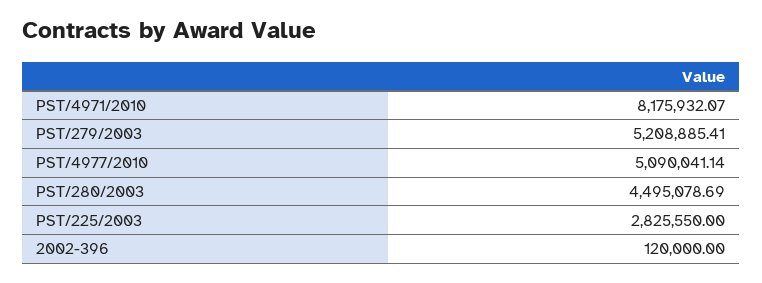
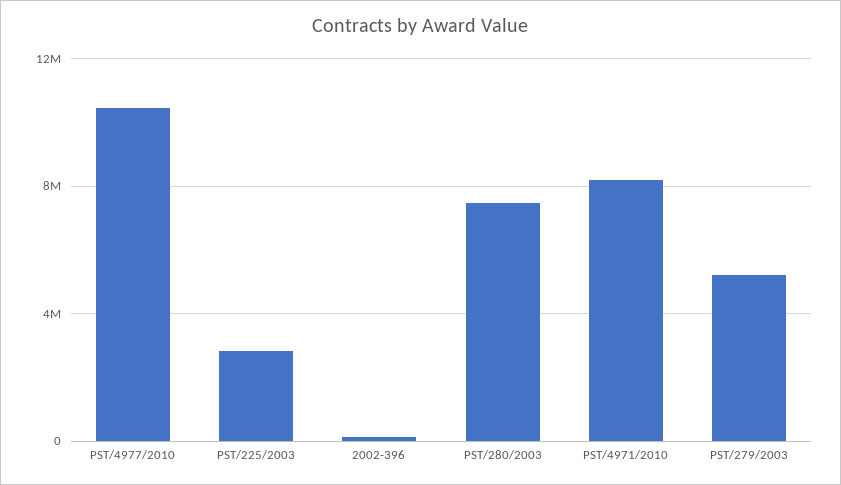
PST/4977/2010: 5090041.14 -> 10500000
PST/280/2003: 4495078.69 -> 7500000

